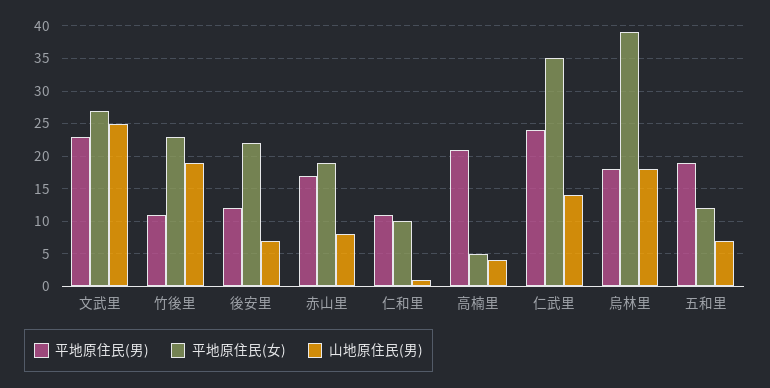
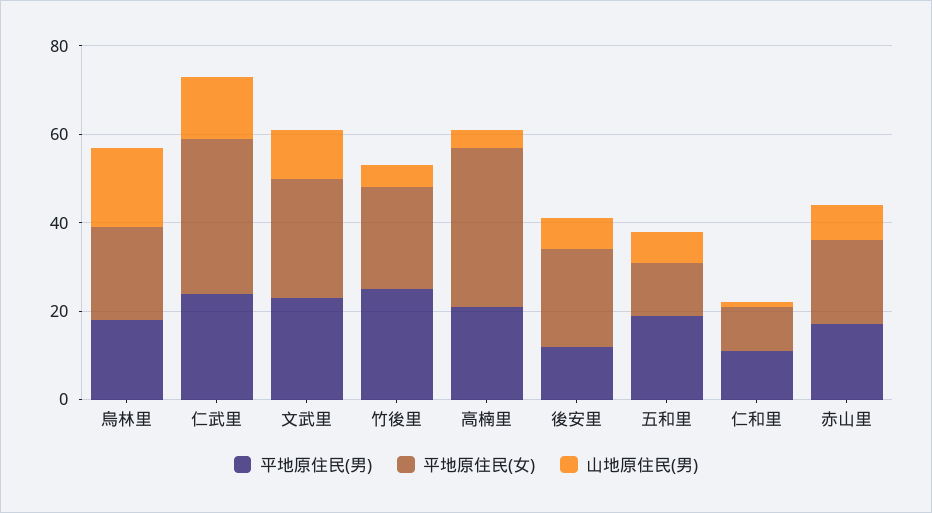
山地原住民(男), 文武里: 25 -> 10
平地原住民(男), 竹後里: 11 -> 25
山地原住民(男), 竹後里: 19 -> 5
平地原住民(女), 高楠里: 5 -> 35
平地原住民(女), 烏林里: 39 -> 20

